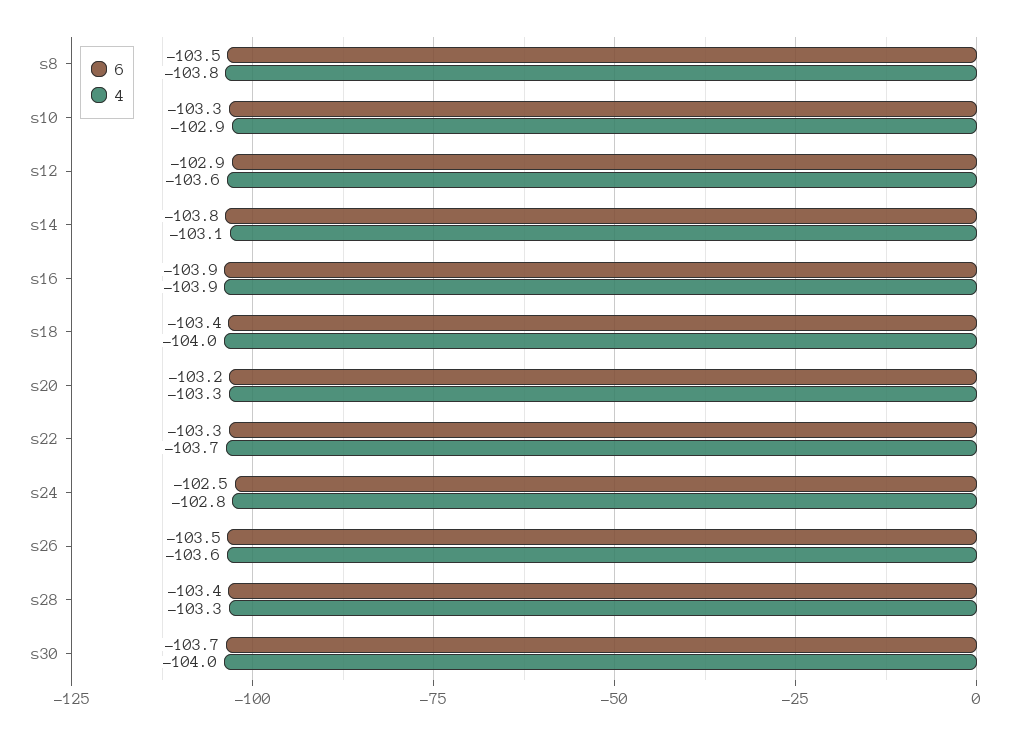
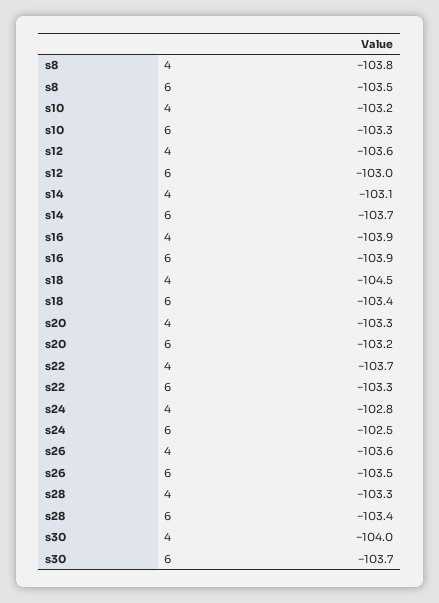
4, s10: -102.9 -> -103.2
6, s12: -102.9 -> -103
6, s14: -103.8 -> -103.7
4, s18: -104 -> -104.5

